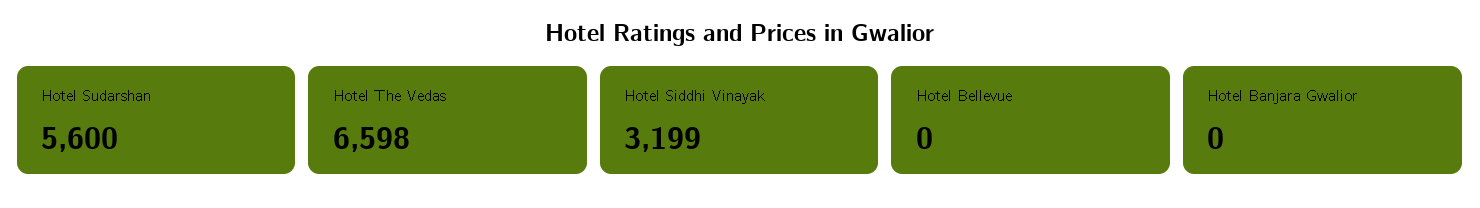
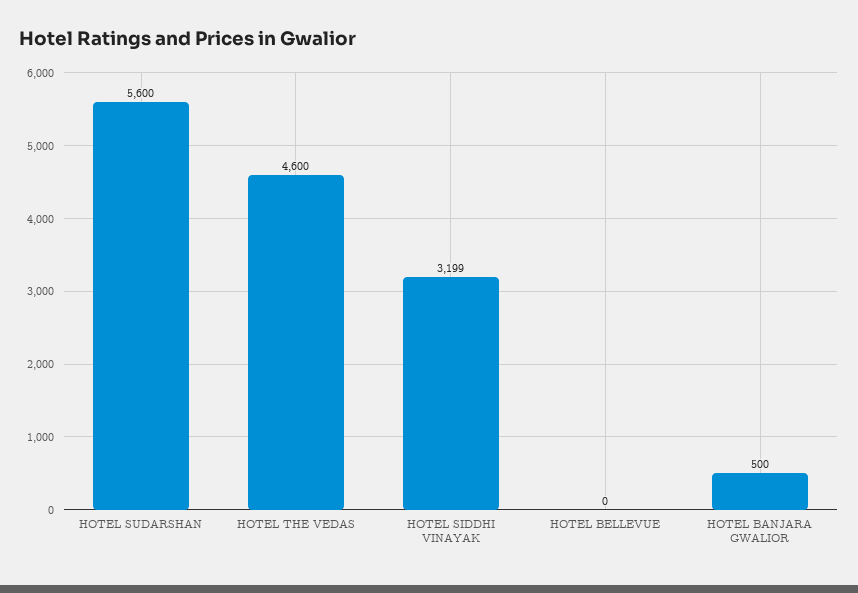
Hotel The Vedas: 6598 -> 4600
Hotel Banjara Gwalior: 0 -> 500

